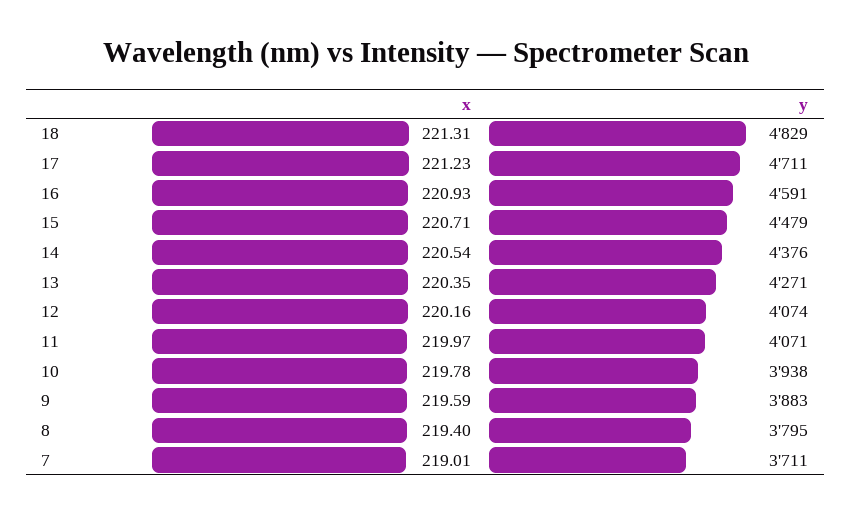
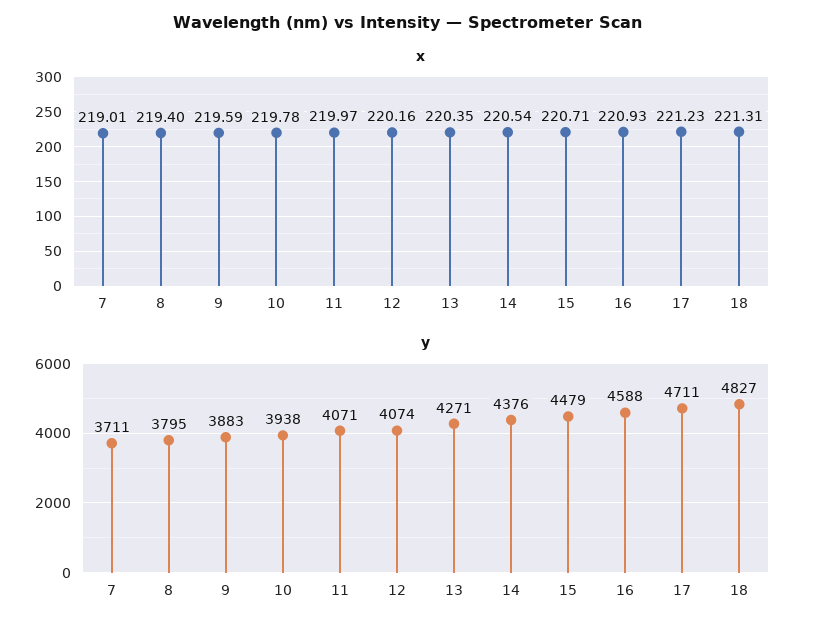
y, 18: 4829 -> 4827
y, 16: 4591 -> 4588

